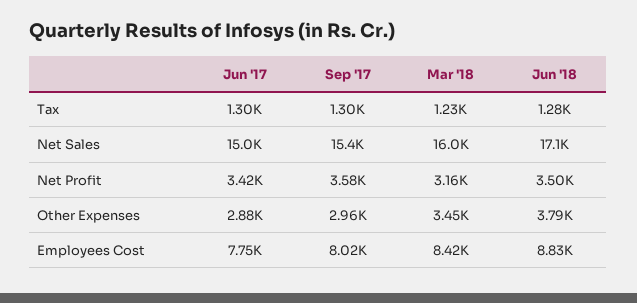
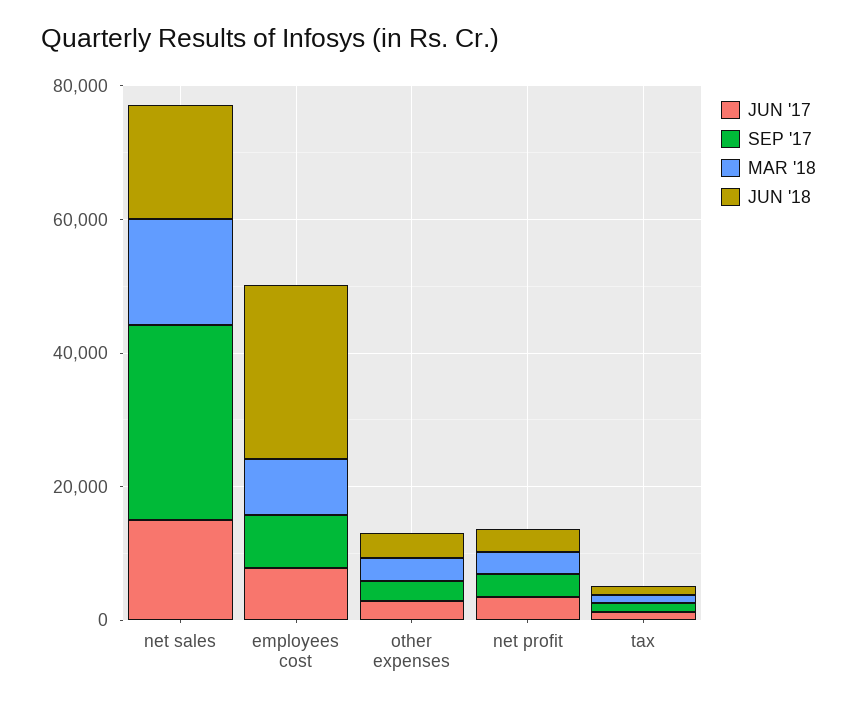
Sep '17, Net Sales: 15400 -> 30000
Jun '18, Employees Cost: 8830 -> 25000

